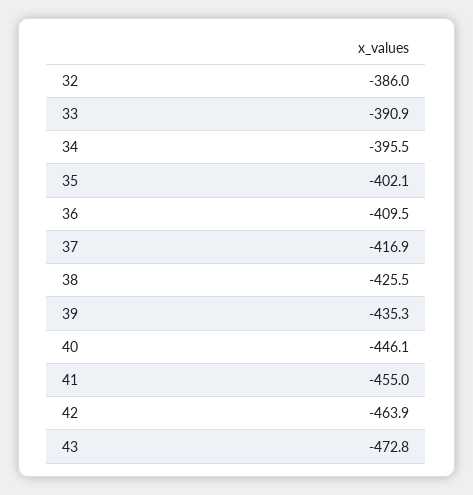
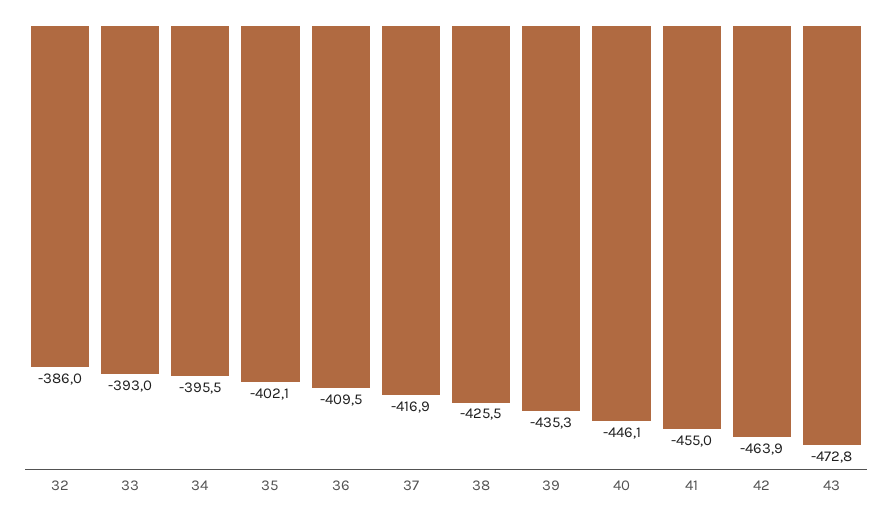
33: -390.9 -> -393

